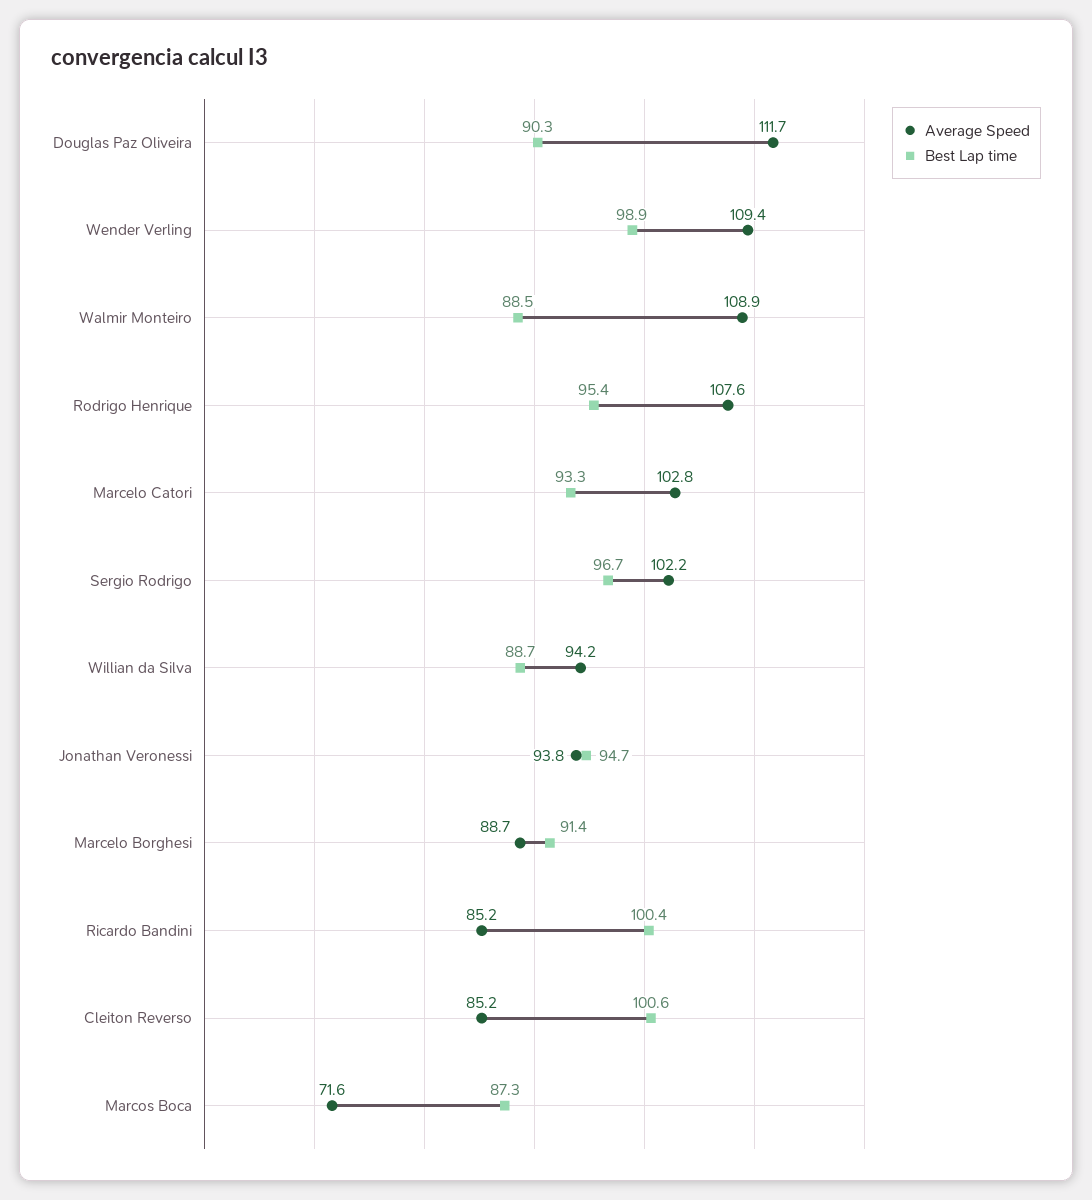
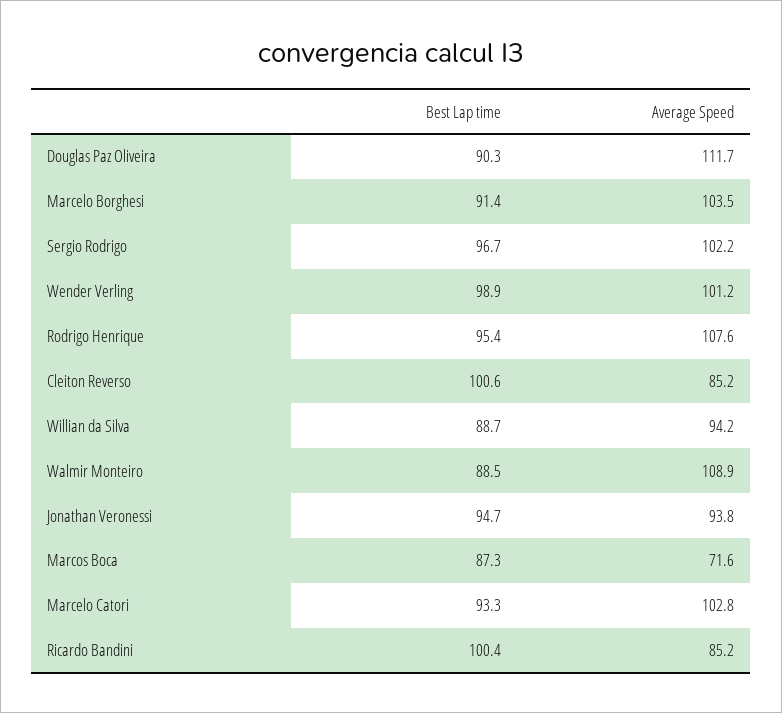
Average Speed, Wender Verling: 109.4 -> 101.2
Average Speed, Marcelo Borghesi: 88.7 -> 103.5

